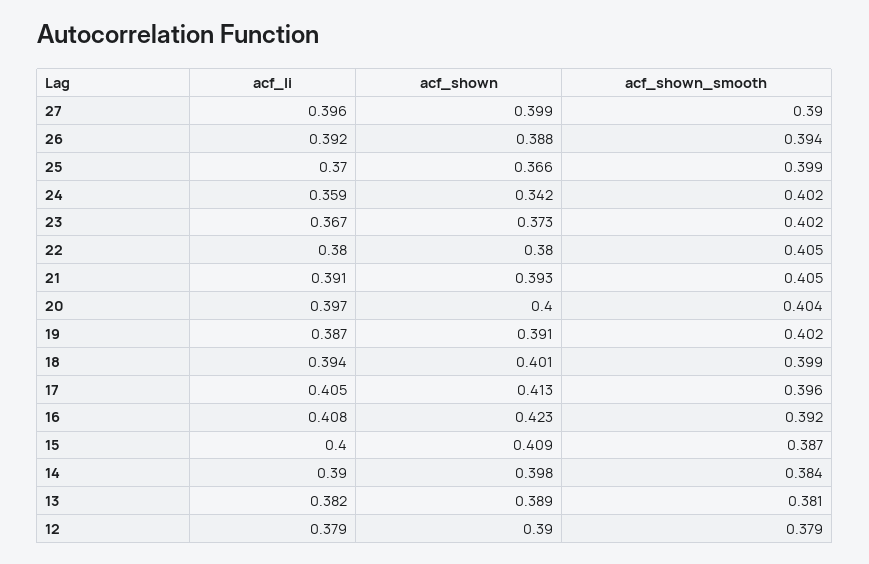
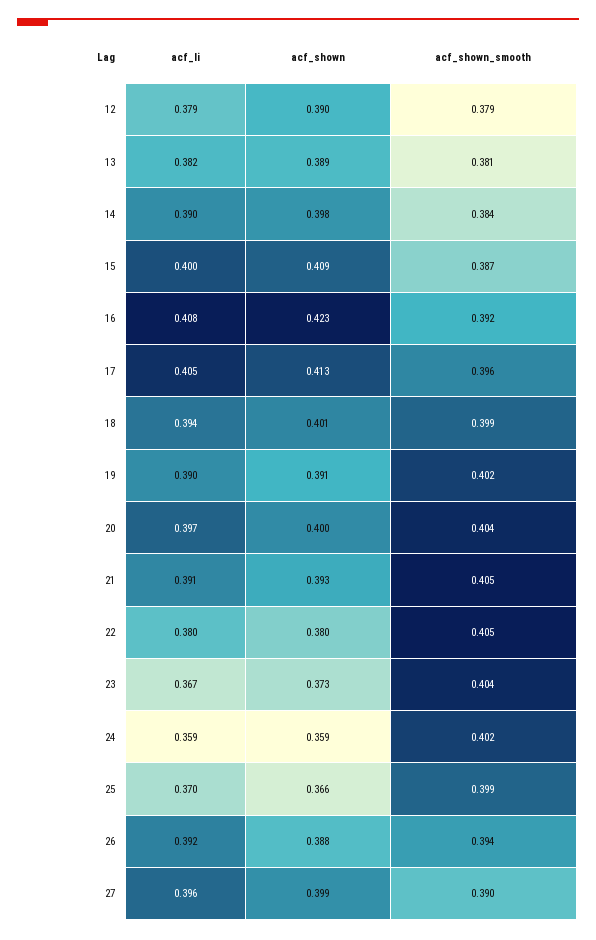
acf_shown, 24: 0.342 -> 0.359
acf_shown_smooth, 23: 0.402 -> 0.404
acf_li, 19: 0.387 -> 0.39

